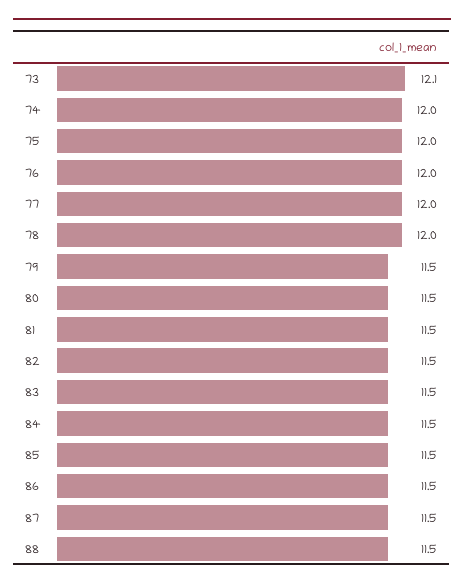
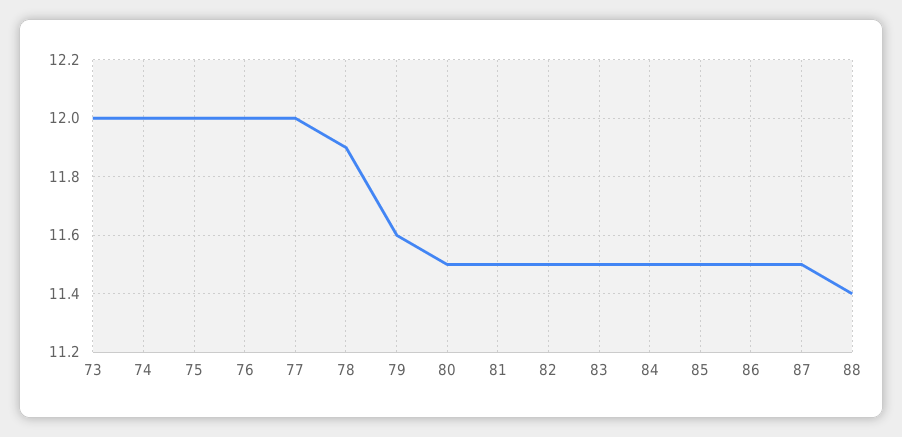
73: 12.1 -> 12
78: 12 -> 11.9
79: 11.5 -> 11.6
88: 11.5 -> 11.4

